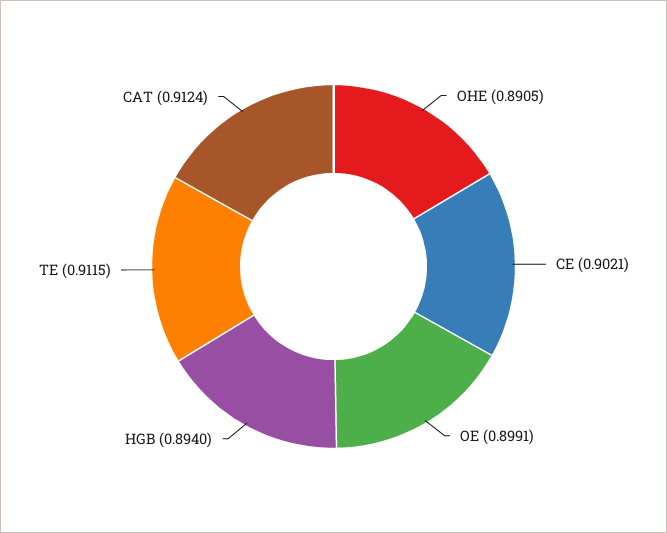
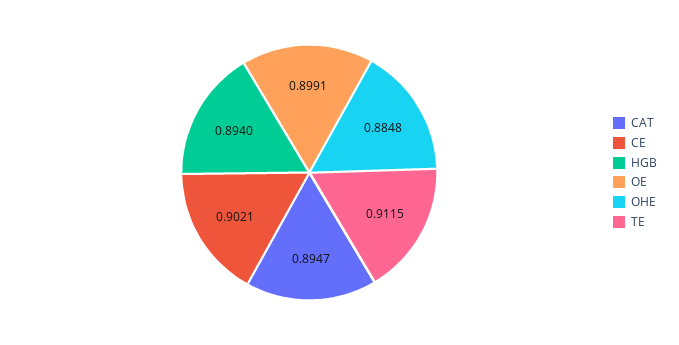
OHE: 0.8905 -> 0.8848
CAT: 0.9124 -> 0.8947

